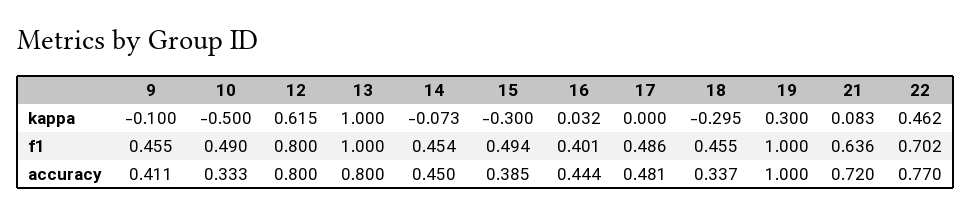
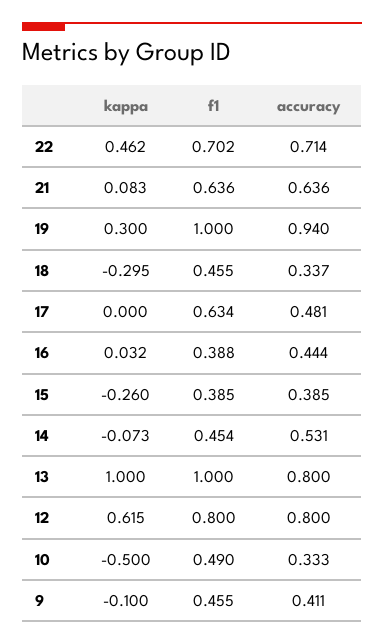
15, kappa: -0.3 -> -0.26
15, f1: 0.494 -> 0.385
16, f1: 0.401 -> 0.388
17, f1: 0.486 -> 0.634
14, accuracy: 0.45 -> 0.531
19, accuracy: 1 -> 0.94
21, accuracy: 0.72 -> 0.636
22, accuracy: 0.77 -> 0.714

